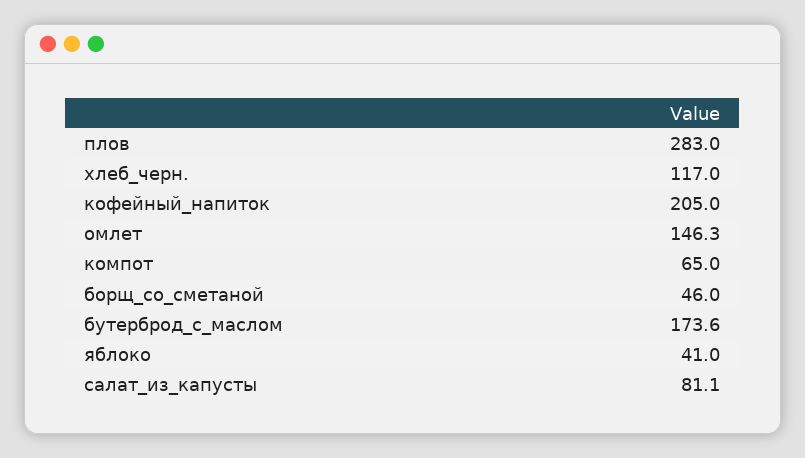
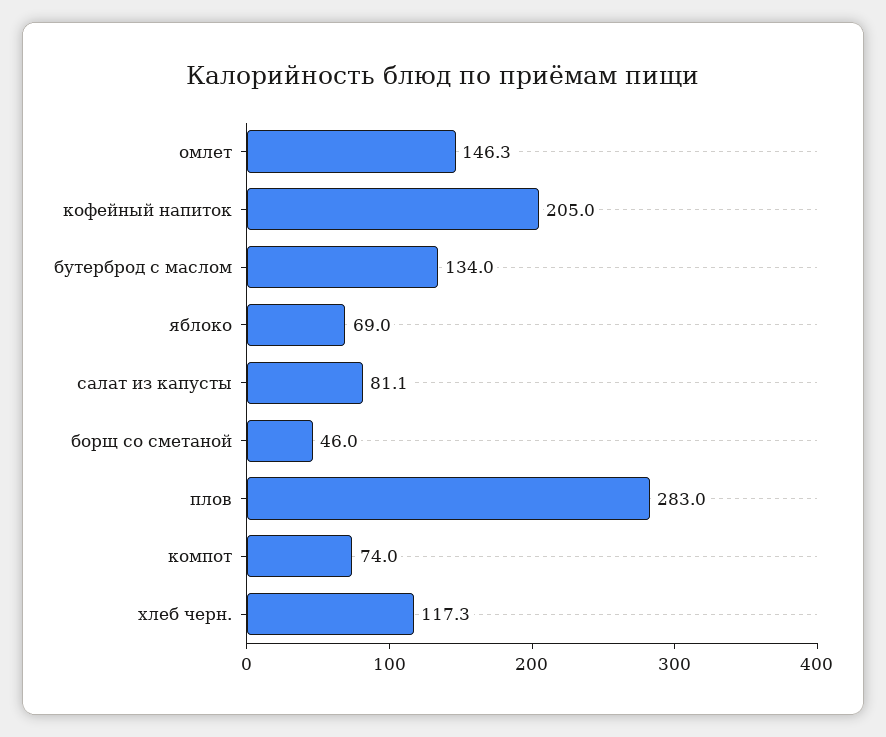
хлеб_черн.: 117 -> 117.3
компот: 65 -> 74
бутерброд_с_маслом: 173.6 -> 134
яблоко: 41 -> 69

